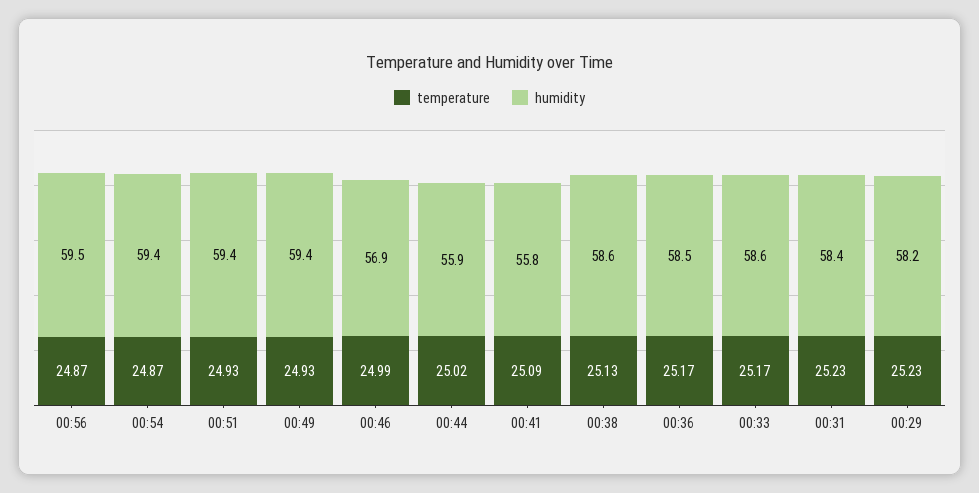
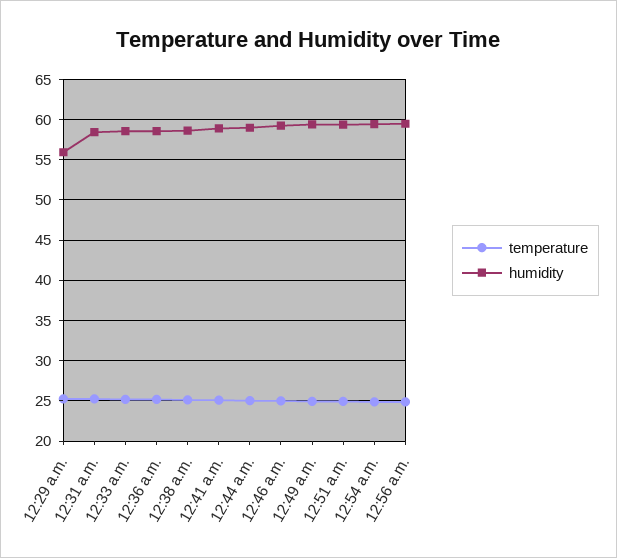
humidity, 00:46: 56.9 -> 59
humidity, 00:44: 55.9 -> 59
humidity, 00:41: 55.8 -> 59
humidity, 00:29: 58.2 -> 56

